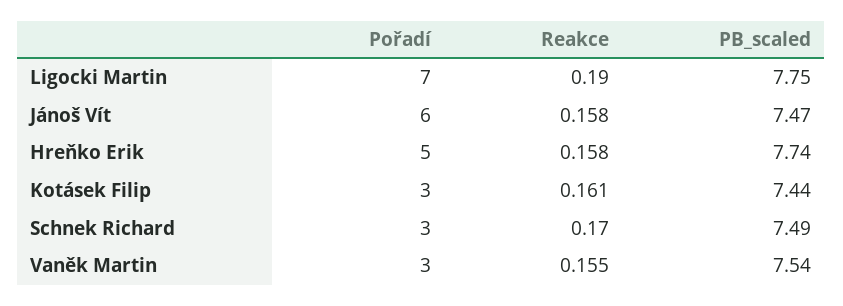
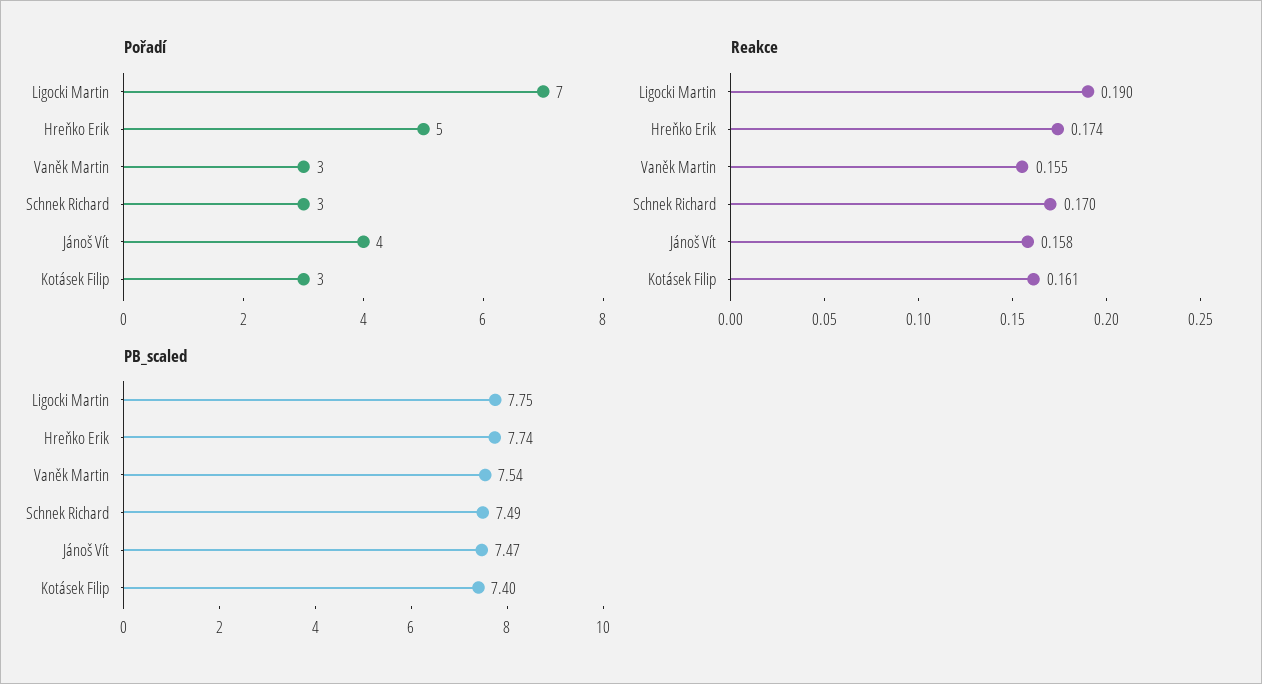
Pořadí, Jánoš Vít: 6 -> 4
Reakce, Hreňko Erik: 0.158 -> 0.174
PB_scaled, Kotásek Filip: 7.44 -> 7.4

